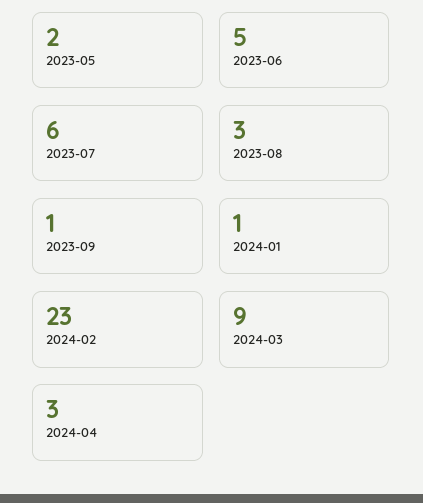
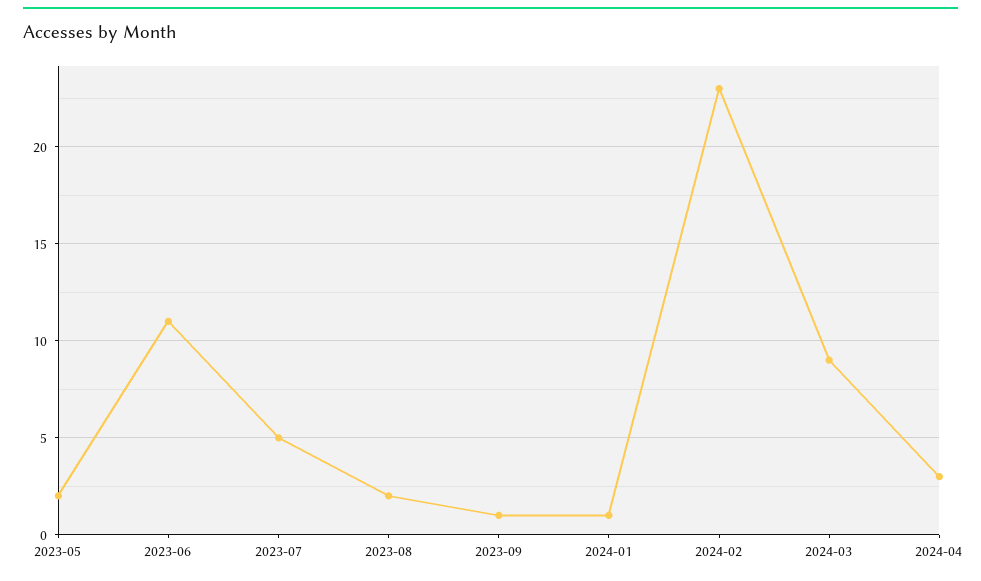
2023-06: 5 -> 11
2023-07: 6 -> 5
2023-08: 3 -> 2

